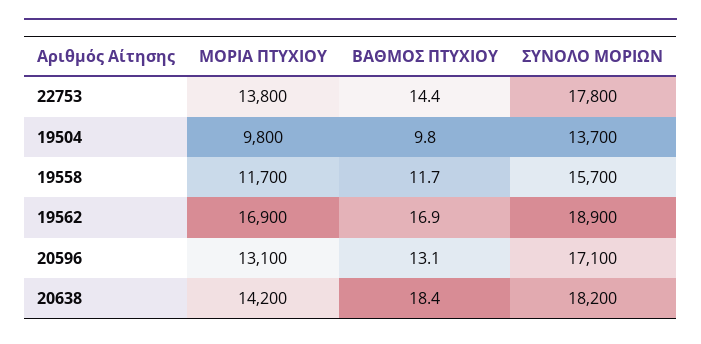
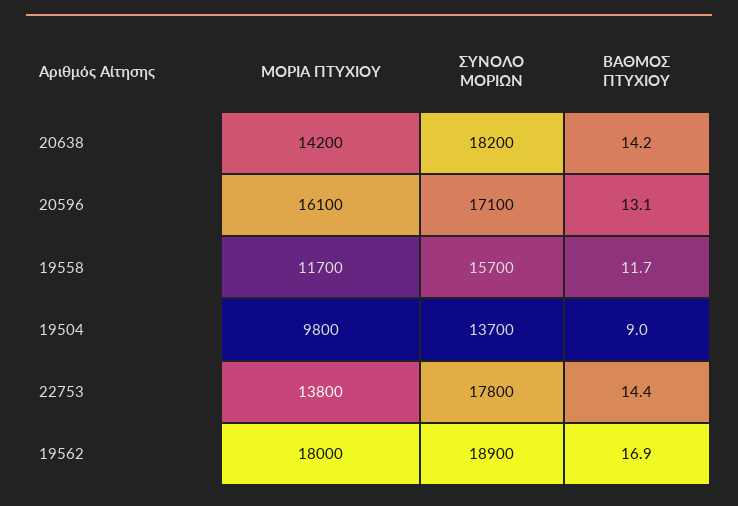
ΒΑΘΜΟΣ ΠΤΥΧΙΟΥ, 19504: 9.8 -> 9
ΜΟΡΙΑ ΠΤΥΧΙΟΥ, 19562: 16900 -> 18000
ΜΟΡΙΑ ΠΤΥΧΙΟΥ, 20596: 13100 -> 16100
ΒΑΘΜΟΣ ΠΤΥΧΙΟΥ, 20638: 18.4 -> 14.2

